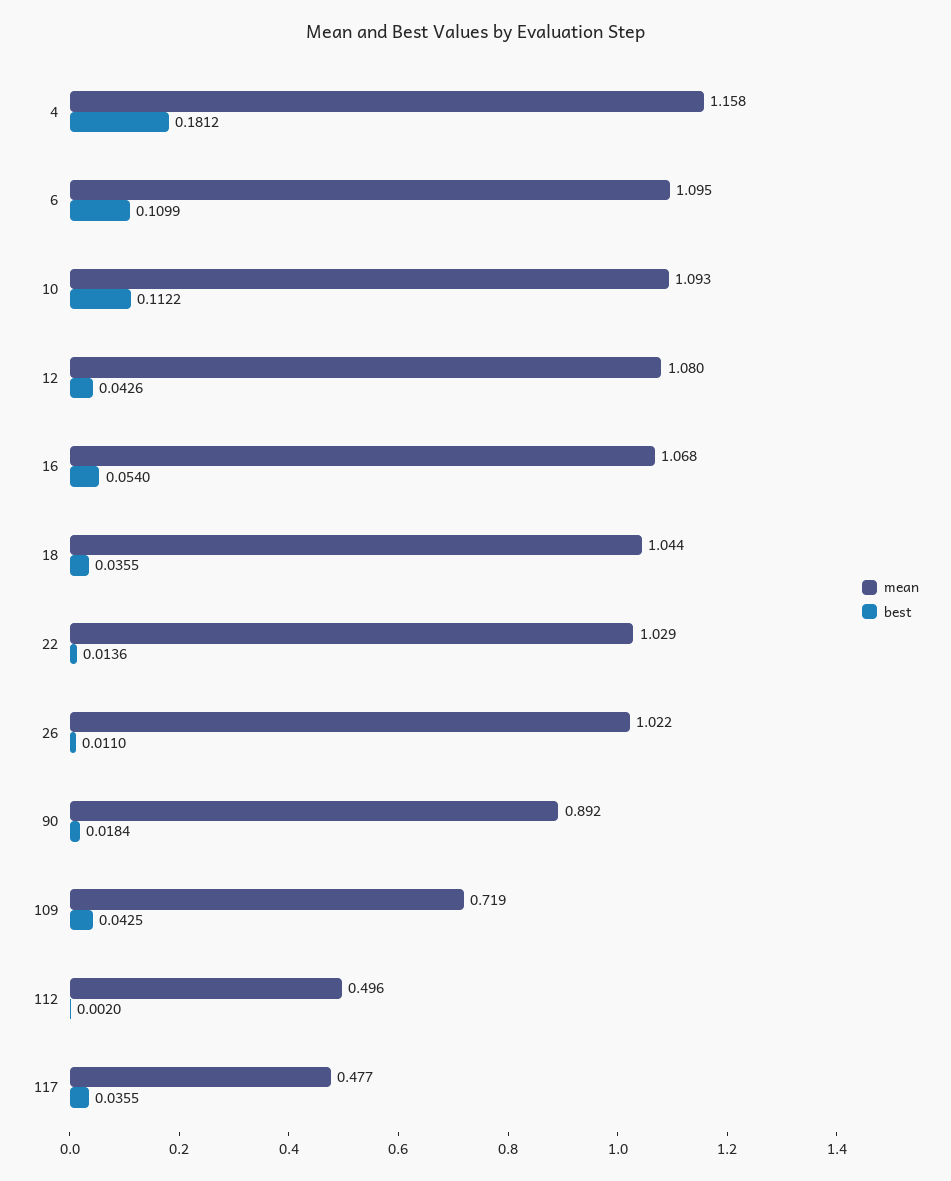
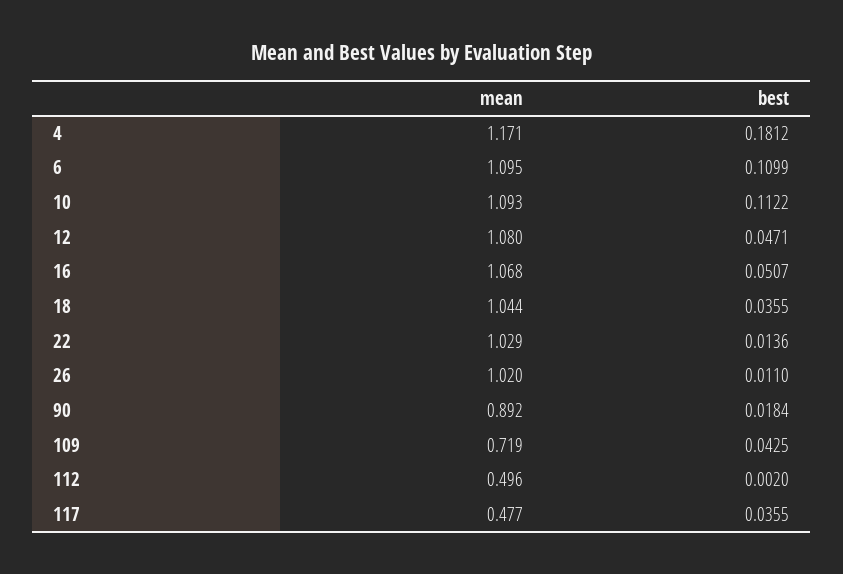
mean, 4: 1.158 -> 1.171
best, 12: 0.0426 -> 0.0471
best, 16: 0.054 -> 0.0507
mean, 26: 1.022 -> 1.02

